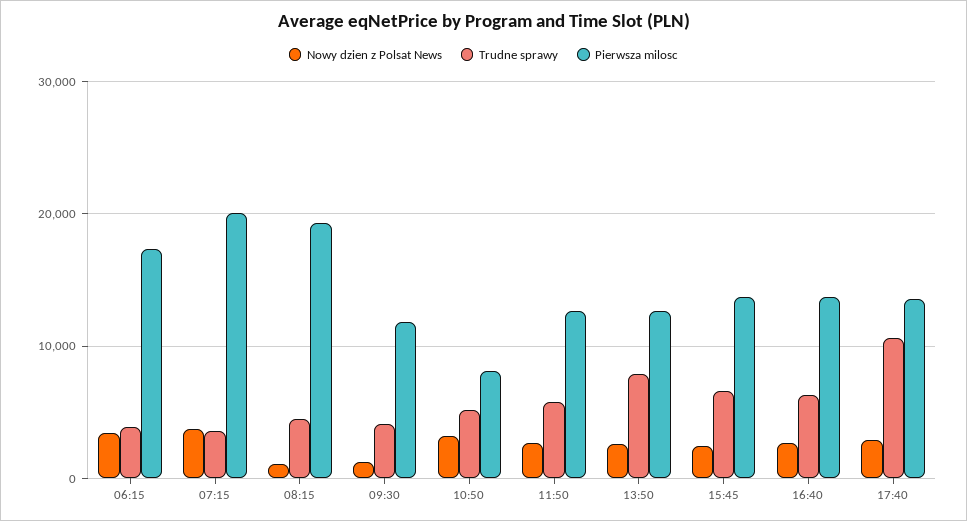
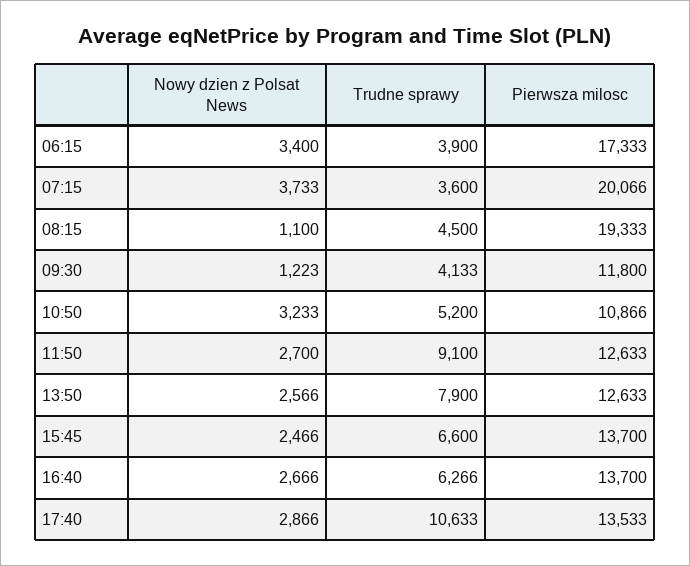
Pierwsza milosc, 10:50: 8000 -> 10866
Trudne sprawy, 11:50: 6000 -> 9100

